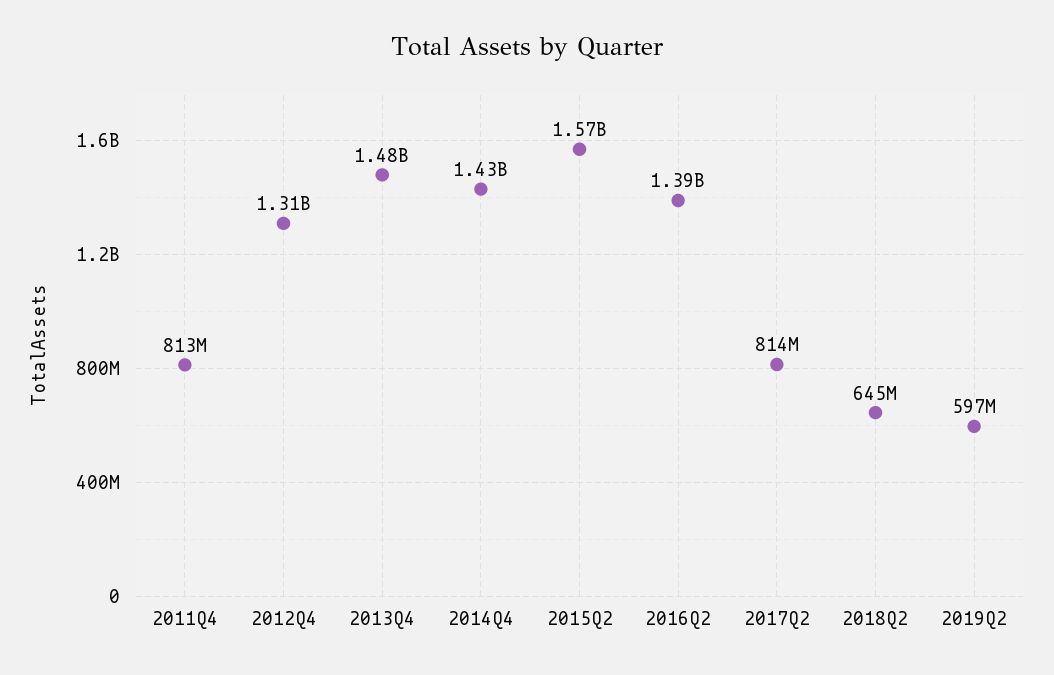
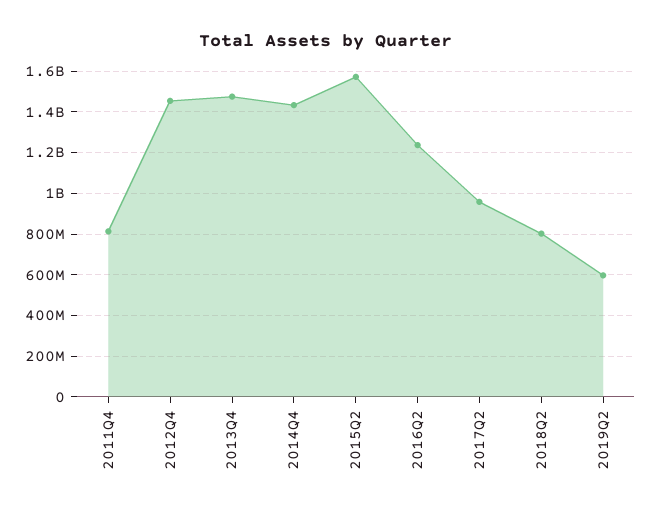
2012Q4: 1310000000 -> 1450000000
2016Q2: 1390000000 -> 1250000000
2017Q2: 814000000 -> 950000000
2018Q2: 645000000 -> 800000000

